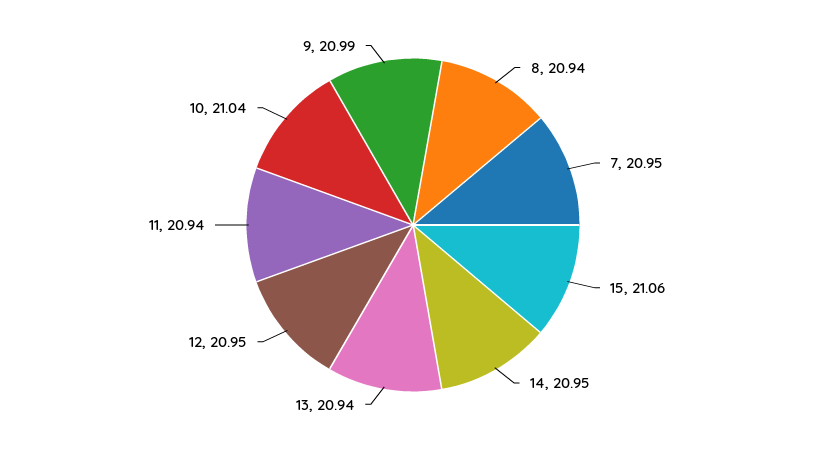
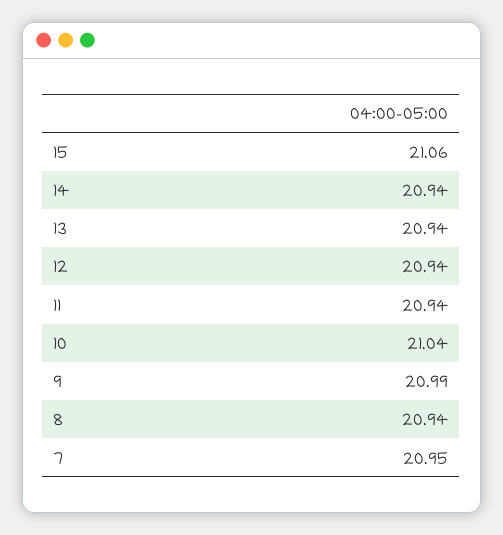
14: 20.95 -> 20.94
12: 20.95 -> 20.94

